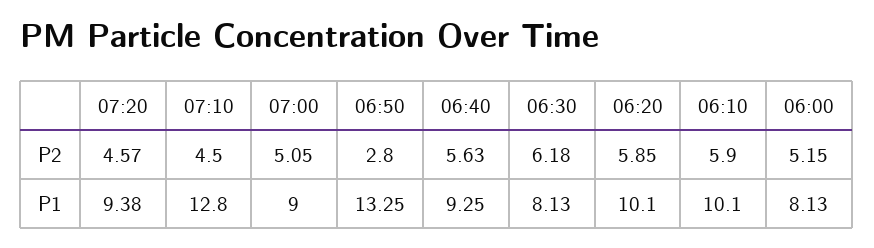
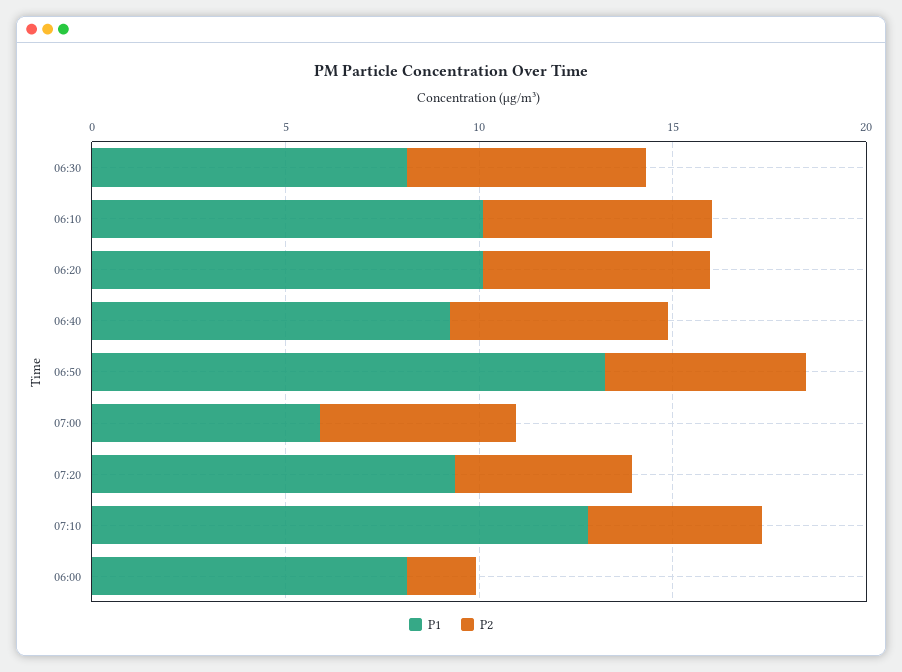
P2, 06:50: 2.8 -> 5
P2, 06:00: 5.15 -> 2
P1, 07:00: 9 -> 6

